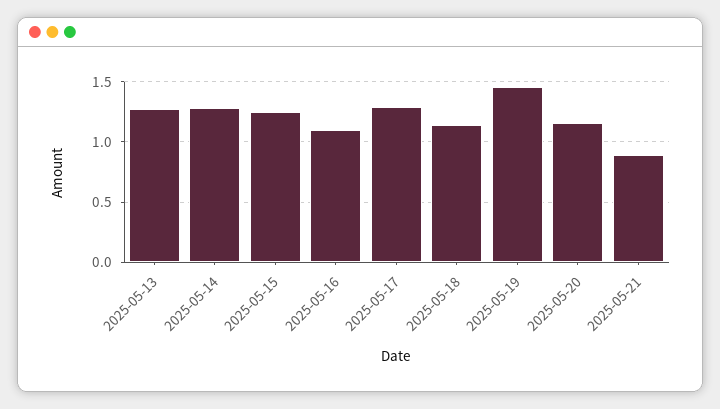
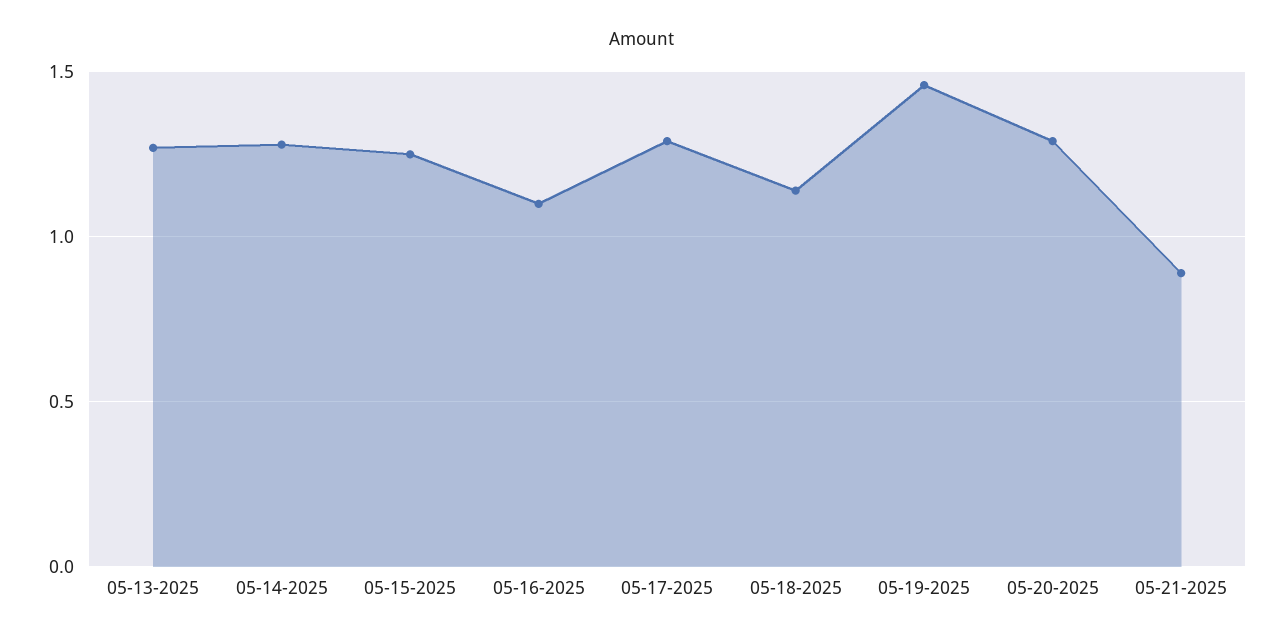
2025-05-20: 1.15 -> 1.3

